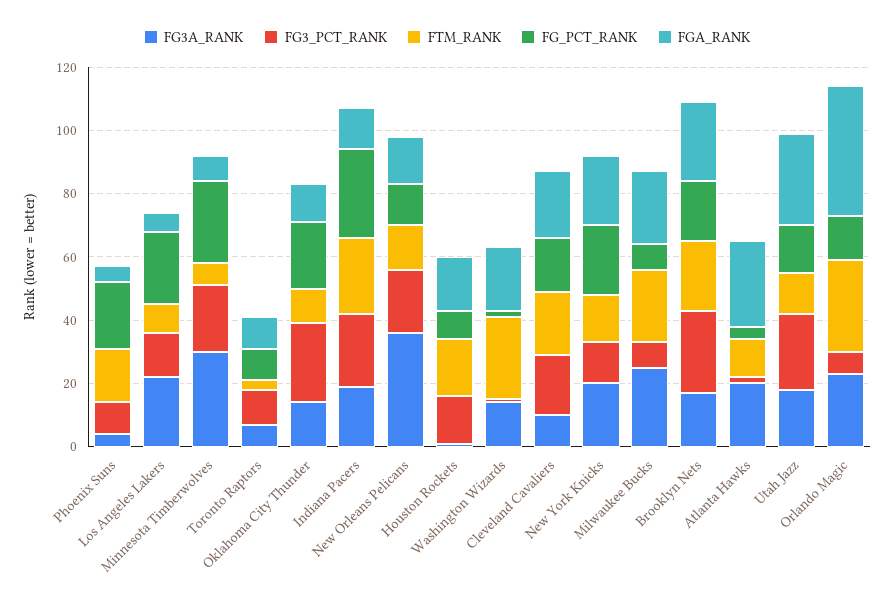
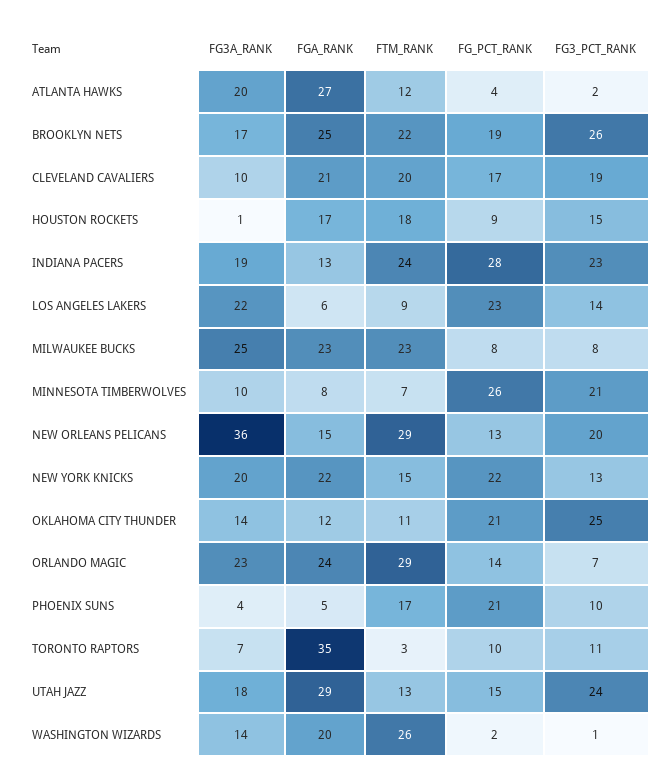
FG3A_RANK, Minnesota Timberwolves: 30 -> 10
FGA_RANK, Toronto Raptors: 10 -> 35
FTM_RANK, New Orleans Pelicans: 15 -> 29
FGA_RANK, Orlando Magic: 40 -> 24

